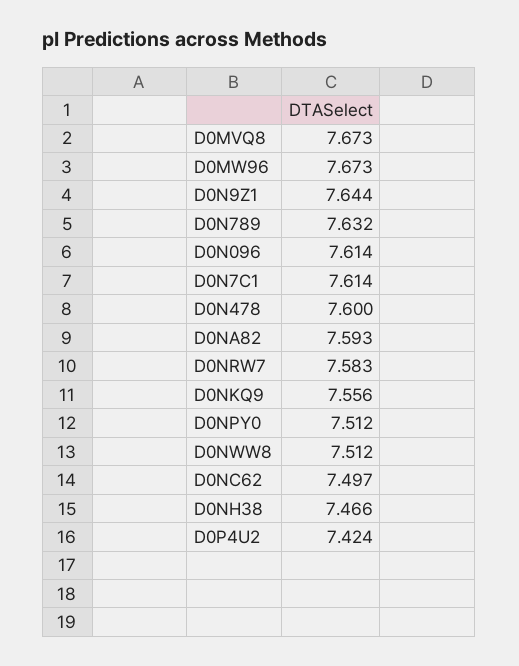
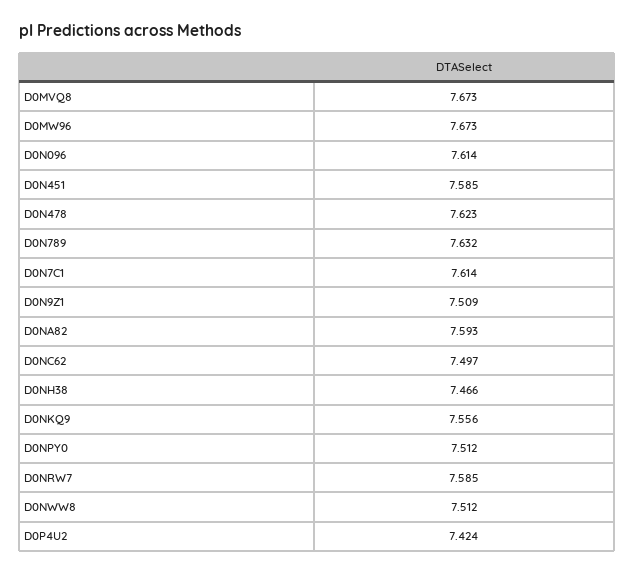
D0N9Z1: 7.644 -> 7.509
D0N478: 7.6 -> 7.623
D0NRW7: 7.583 -> 7.585
D0N451: none -> 7.585

